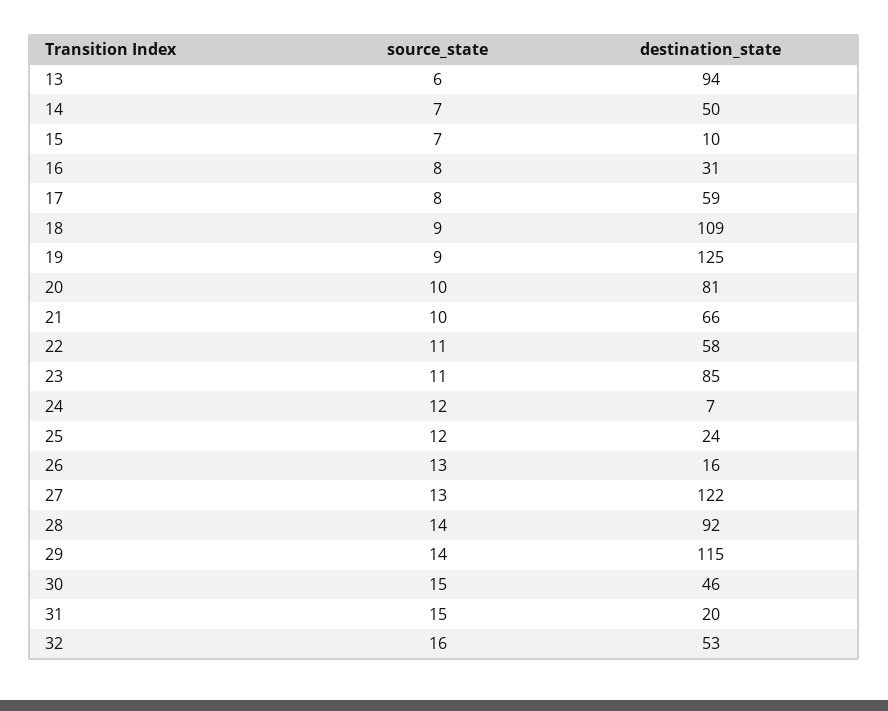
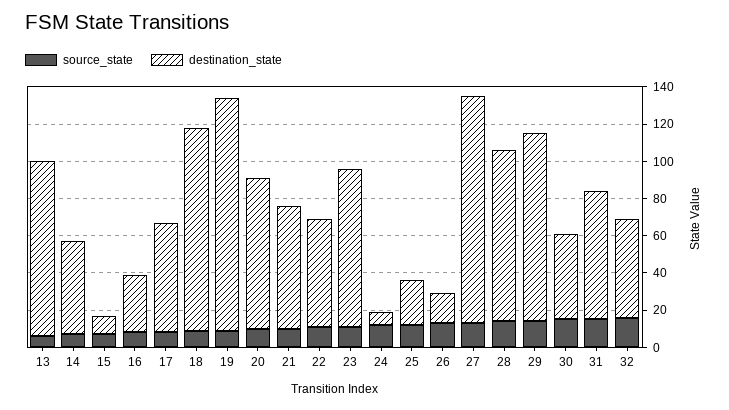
destination_state, 29: 115 -> 100
destination_state, 31: 20 -> 70

